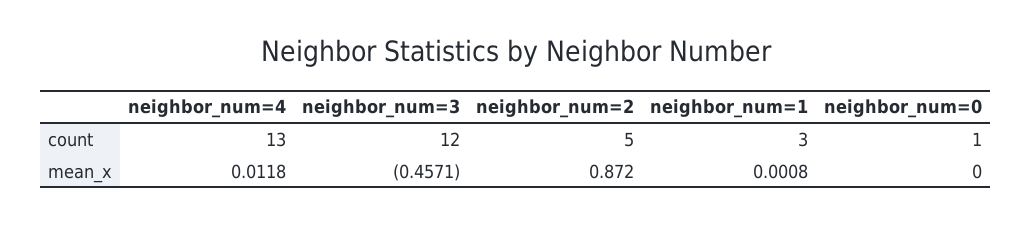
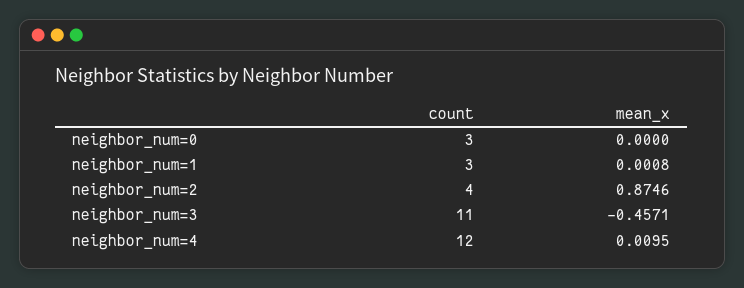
neighbor_num=4, count: 13 -> 12
neighbor_num=3, count: 12 -> 11
neighbor_num=2, count: 5 -> 4
neighbor_num=0, count: 1 -> 3
neighbor_num=4, mean_x: 0.0118 -> 0.0095
neighbor_num=2, mean_x: 0.872 -> 0.8746

